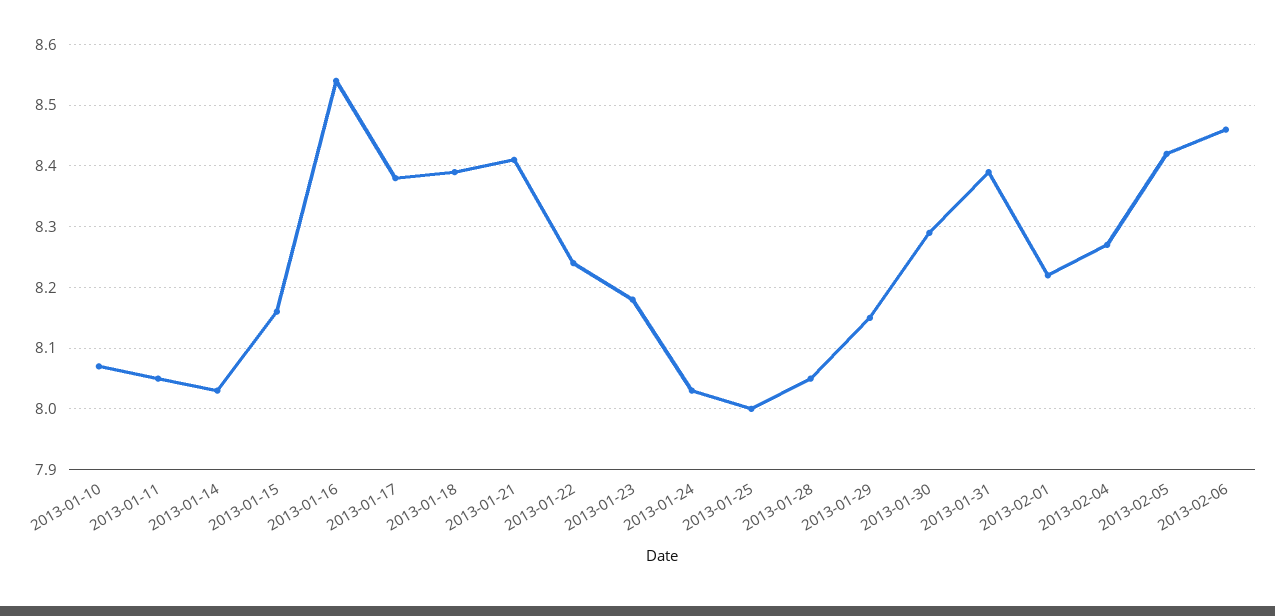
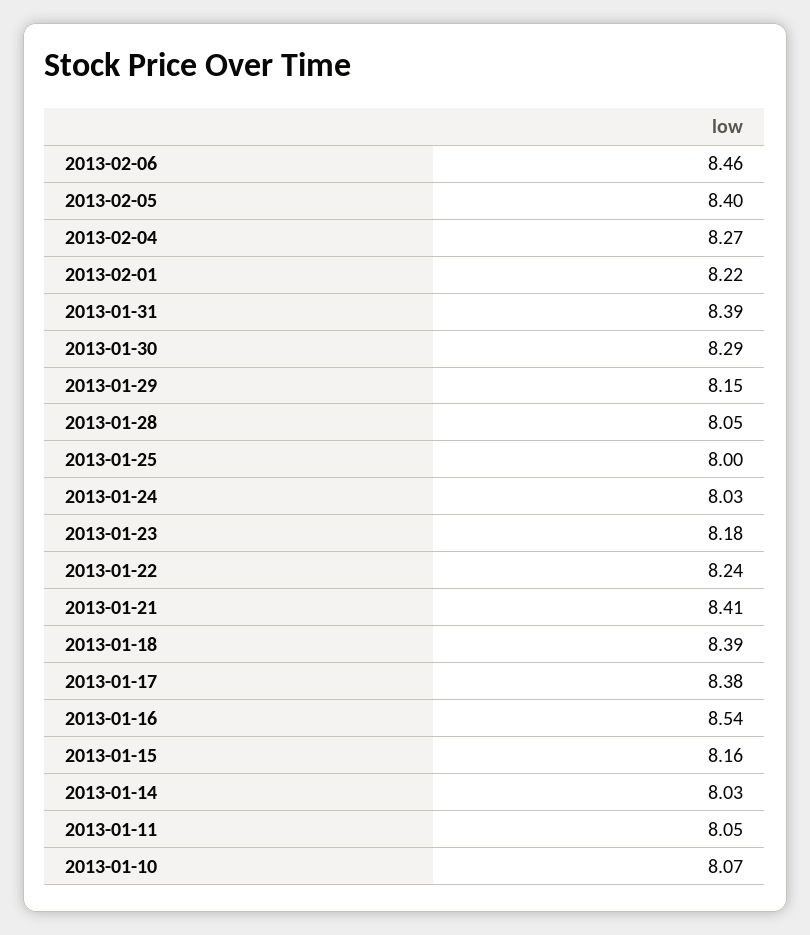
2013-02-05: 8.42 -> 8.4

